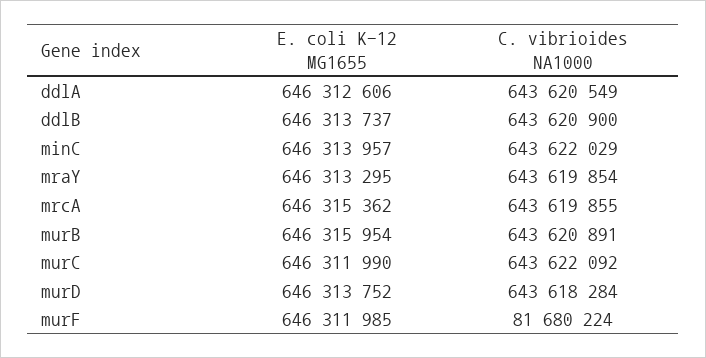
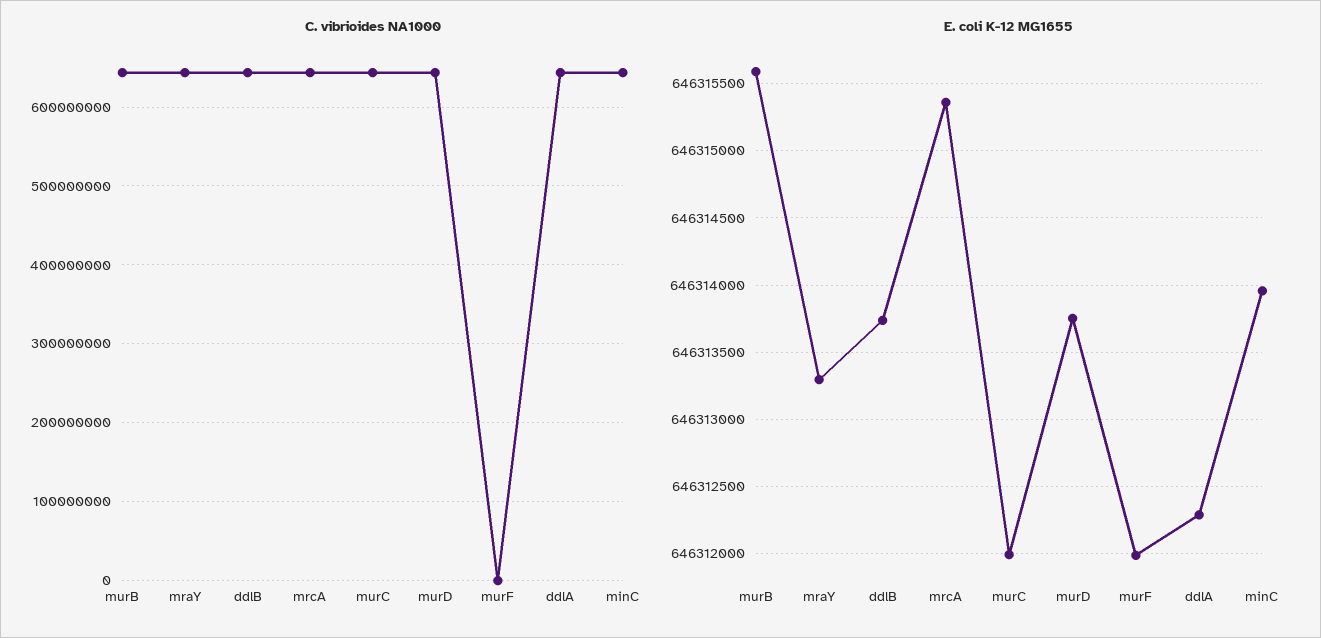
E. coli K-12 MG1655, ddlA: 646312606 -> 646312300
E. coli K-12 MG1655, murB: 646315954 -> 646315600
C. vibrioides NA1000, murF: 81680224 -> 0

